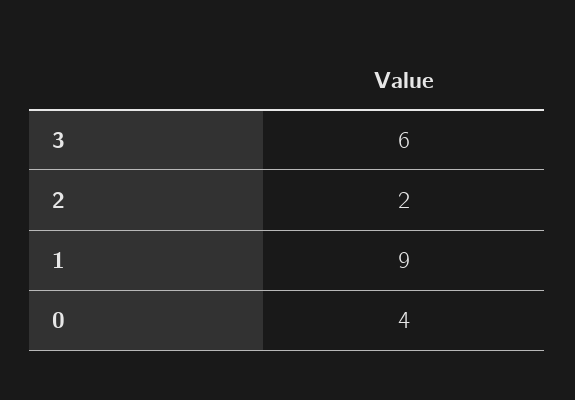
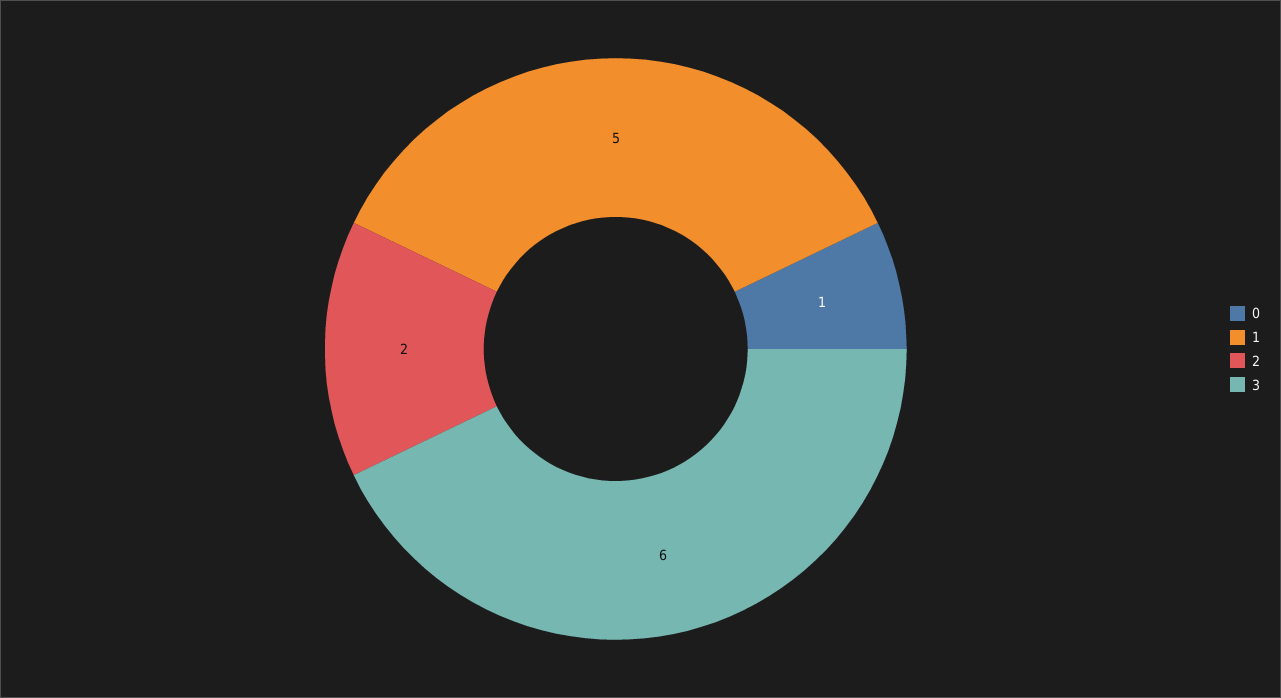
1: 9 -> 5
0: 4 -> 1

